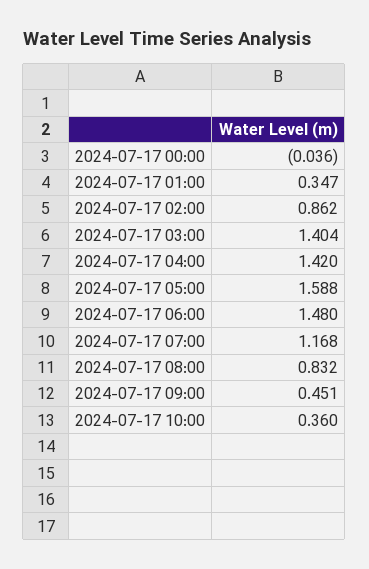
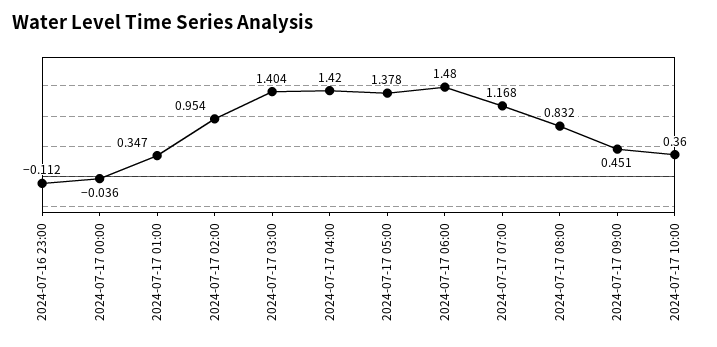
2024-07-17 02:00: 0.862 -> 0.954
2024-07-17 05:00: 1.588 -> 1.378
2024-07-16 23:00: none -> -0.112

